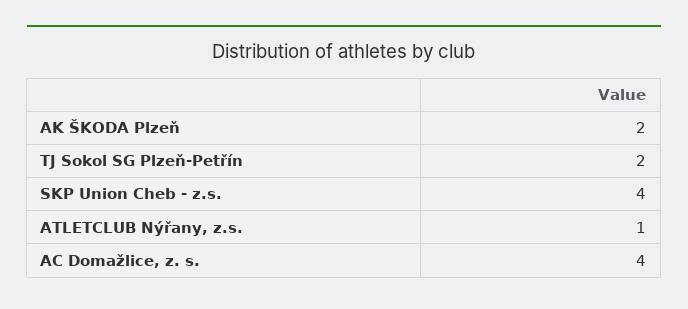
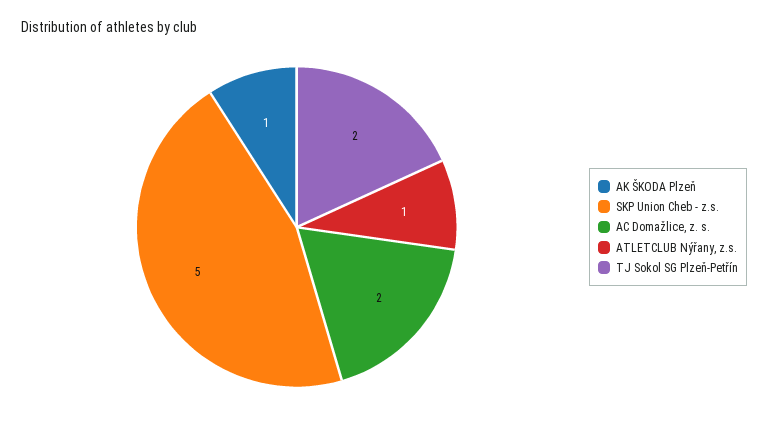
AK ŠKODA Plzeň: 2 -> 1
SKP Union Cheb - z.s.: 4 -> 5
AC Domažlice, z. s.: 4 -> 2

